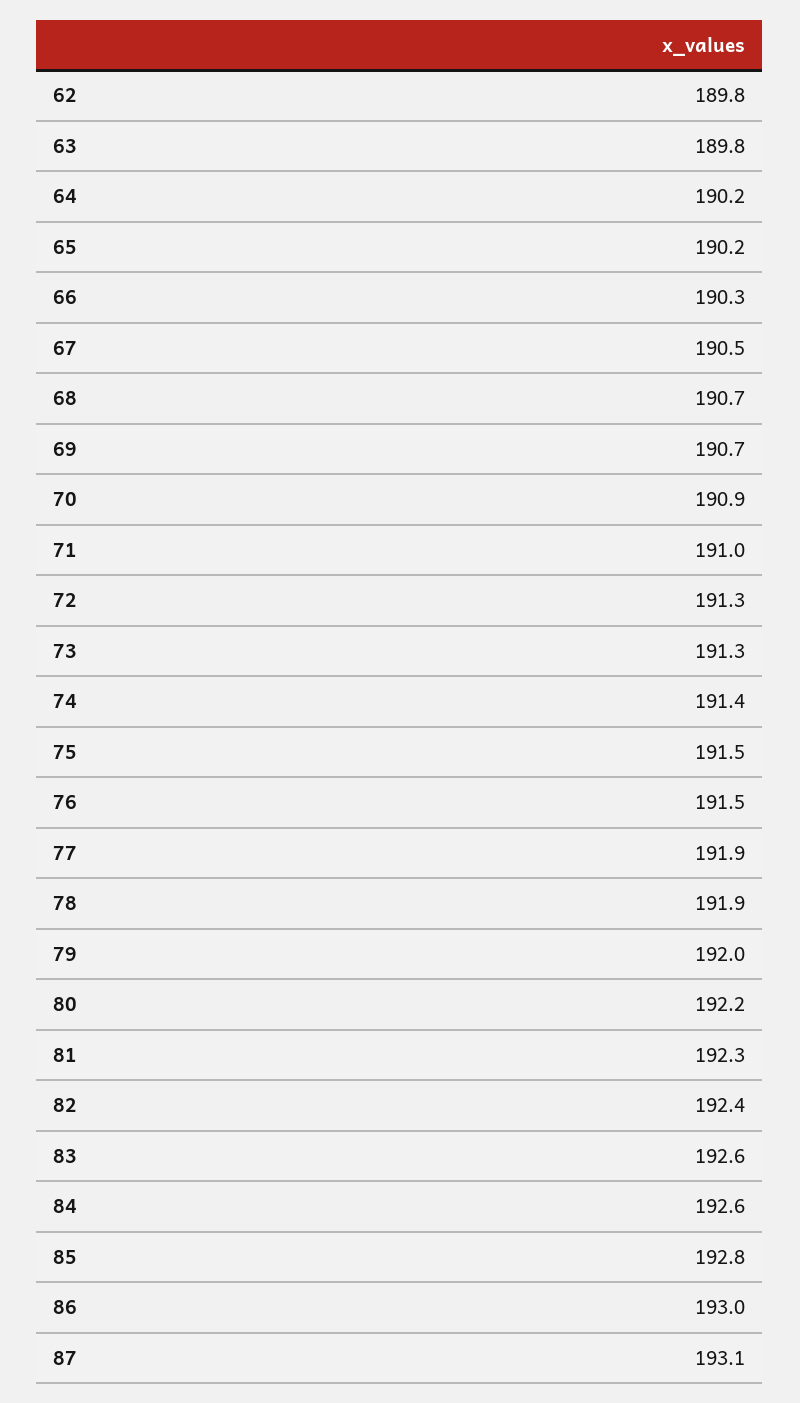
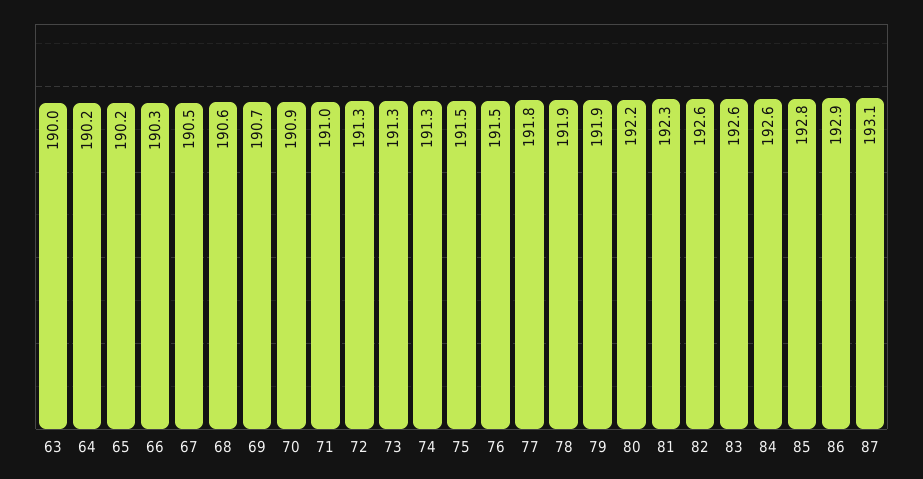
62: 189.8 -> none
63: 189.8 -> 190
68: 190.7 -> 190.6
74: 191.4 -> 191.3
77: 191.9 -> 191.8
79: 192 -> 191.9
82: 192.4 -> 192.6
86: 193 -> 192.9

